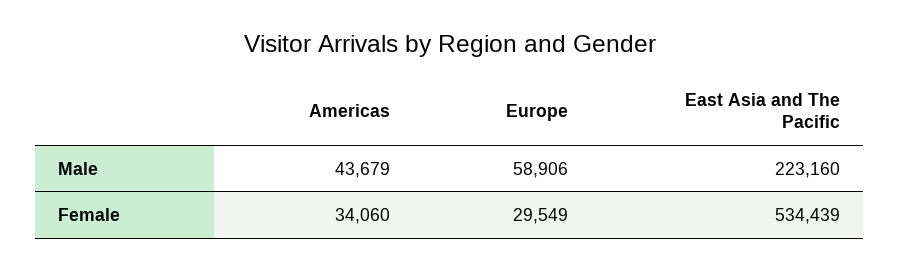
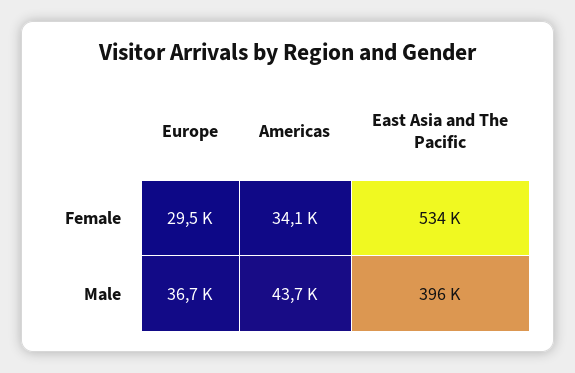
Europe, Male: 58906 -> 36700
East Asia and The Pacific, Male: 223160 -> 396000

